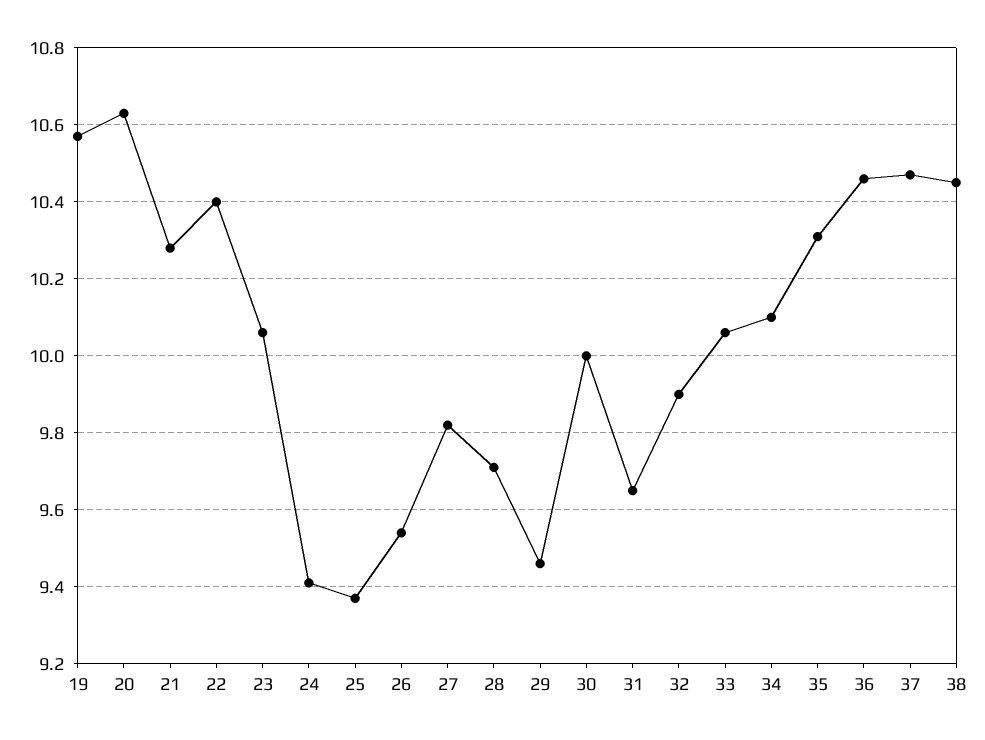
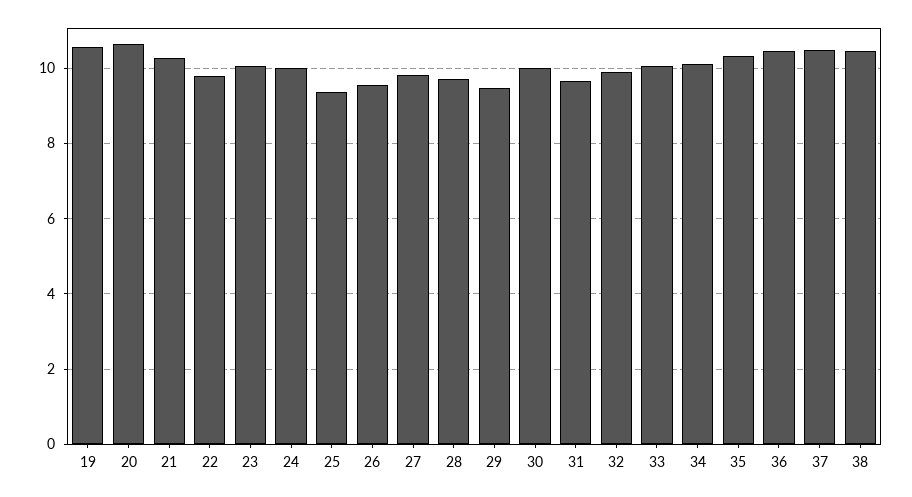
22: 10.4 -> 9.8
24: 9.4 -> 10

